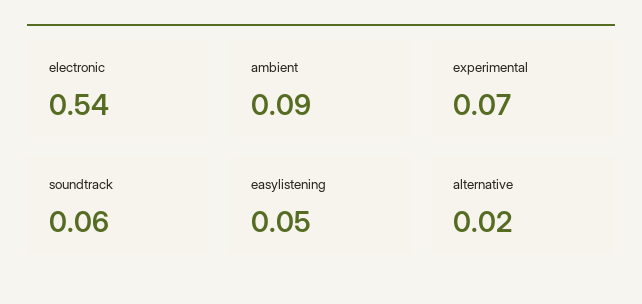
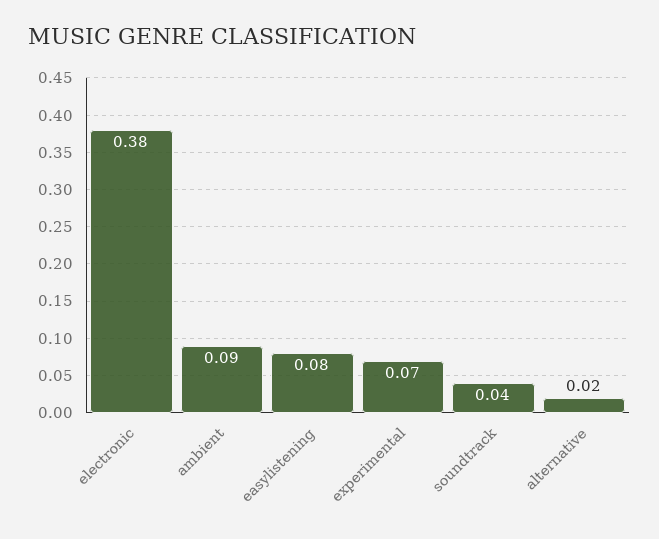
electronic: 0.54 -> 0.38
soundtrack: 0.06 -> 0.04
easylistening: 0.05 -> 0.08

